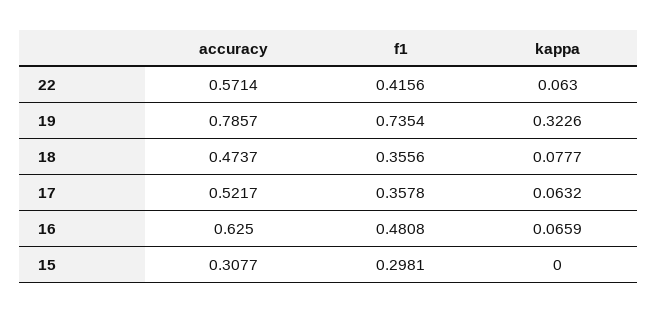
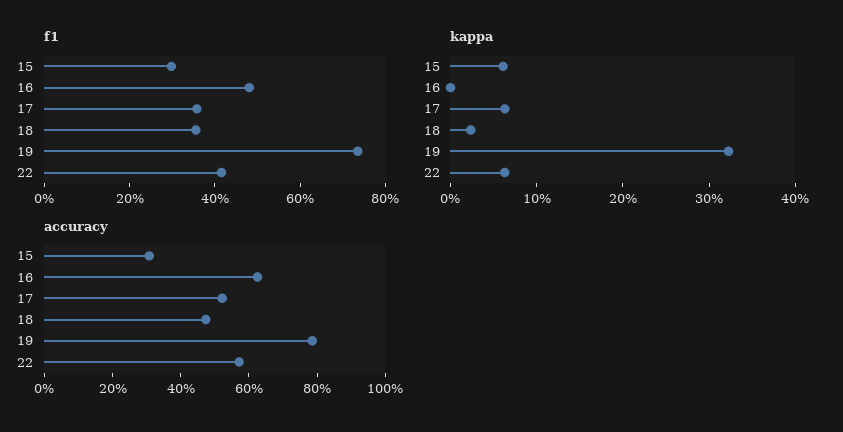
kappa, 18: 0.0777 -> 0.02
kappa, 16: 0.0659 -> 0
kappa, 15: 0 -> 0.06

